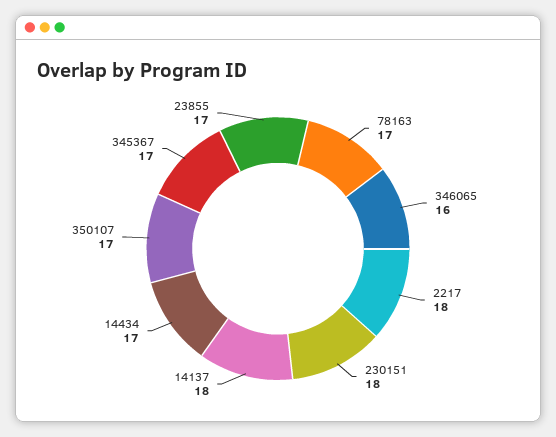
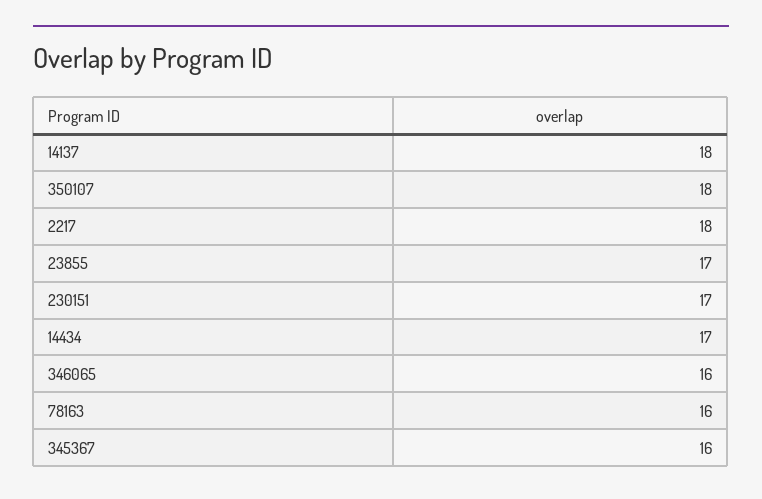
78163: 17 -> 16
230151: 18 -> 17
350107: 17 -> 18
345367: 17 -> 16

